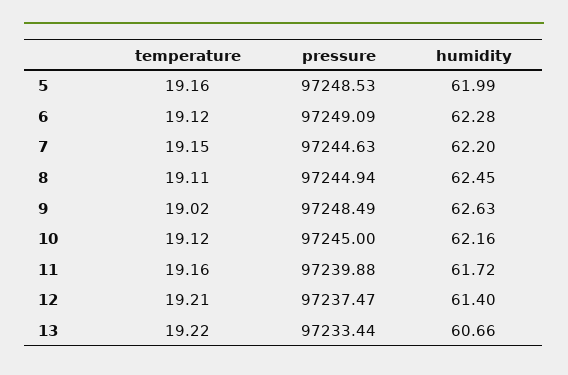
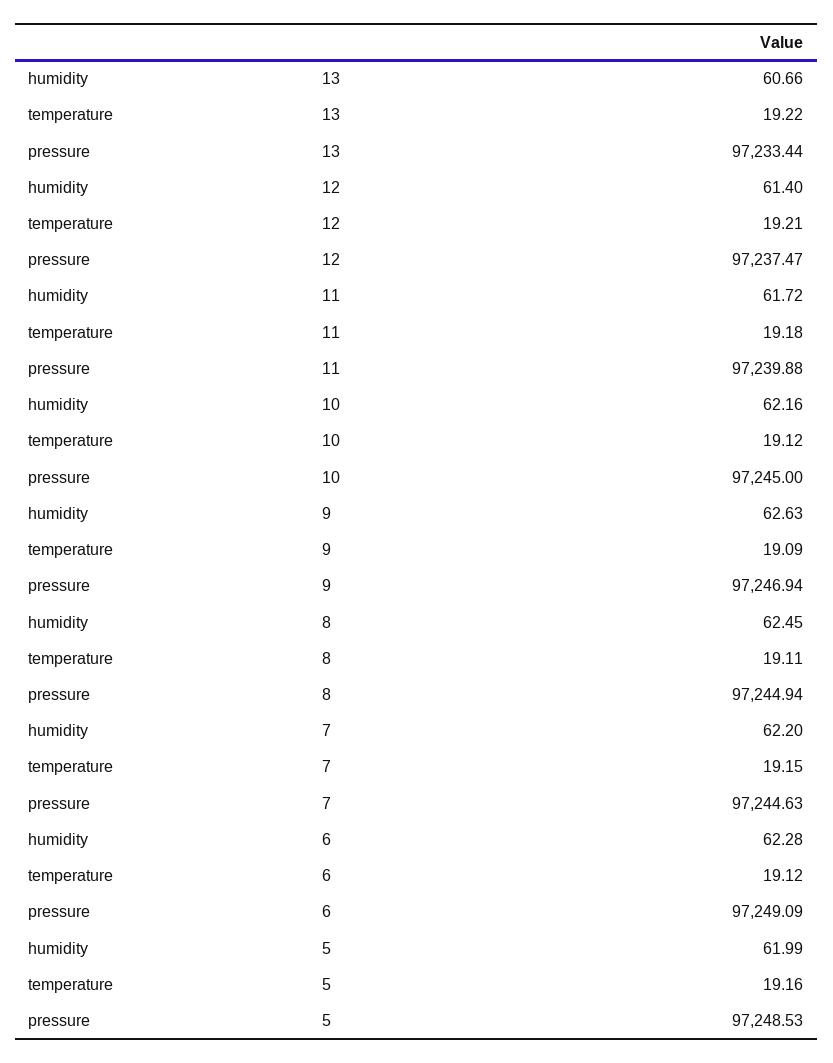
temperature, 9: 19.02 -> 19.09
pressure, 9: 97248.49 -> 97246.94
temperature, 11: 19.16 -> 19.18

